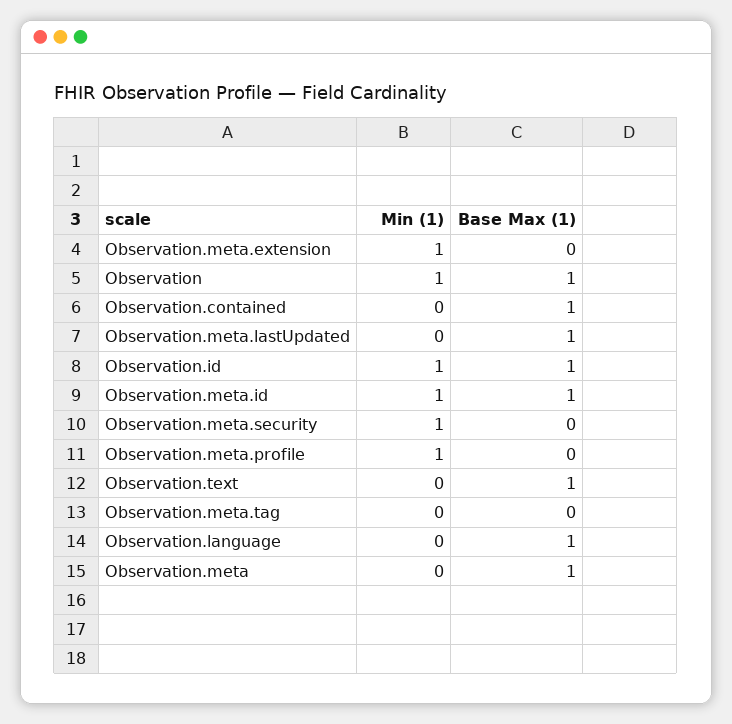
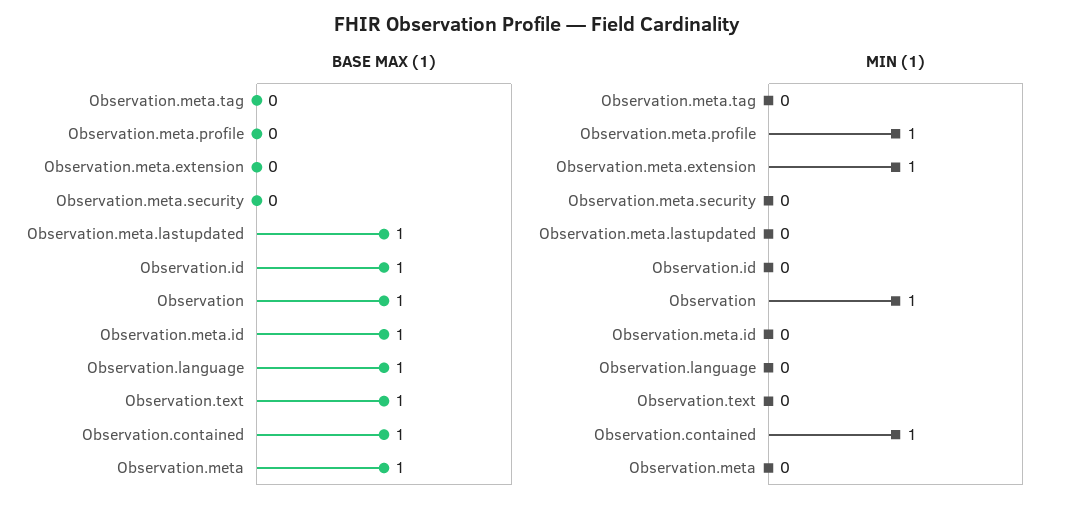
Min (1), Observation.contained: 0 -> 1
Min (1), Observation.id: 1 -> 0
Min (1), Observation.meta.id: 1 -> 0
Min (1), Observation.meta.security: 1 -> 0

